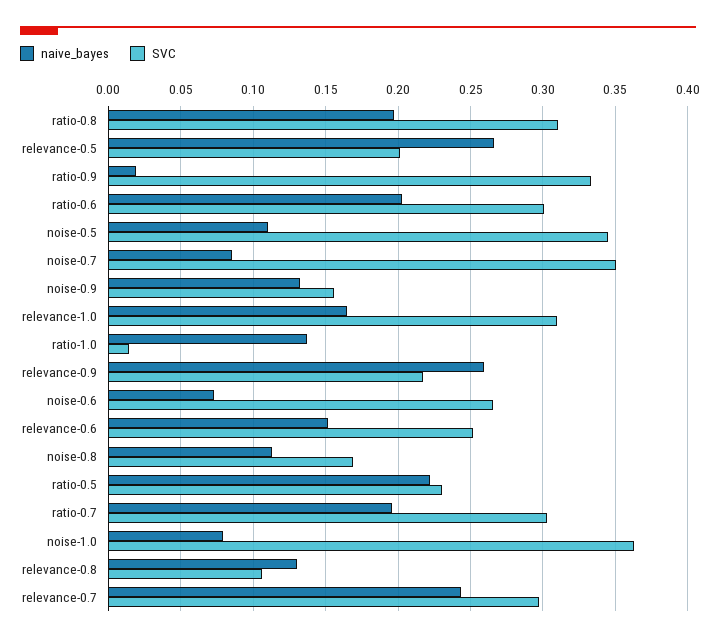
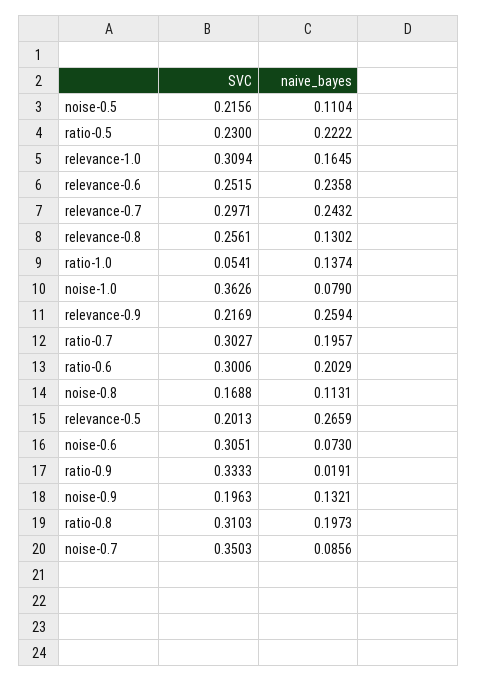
SVC, noise-0.5: 0.345 -> 0.2156
SVC, noise-0.9: 0.155 -> 0.1963
SVC, ratio-1.0: 0.015 -> 0.0541
SVC, noise-0.6: 0.265 -> 0.3051
naive_bayes, relevance-0.6: 0.15 -> 0.2358
SVC, relevance-0.8: 0.105 -> 0.2561

